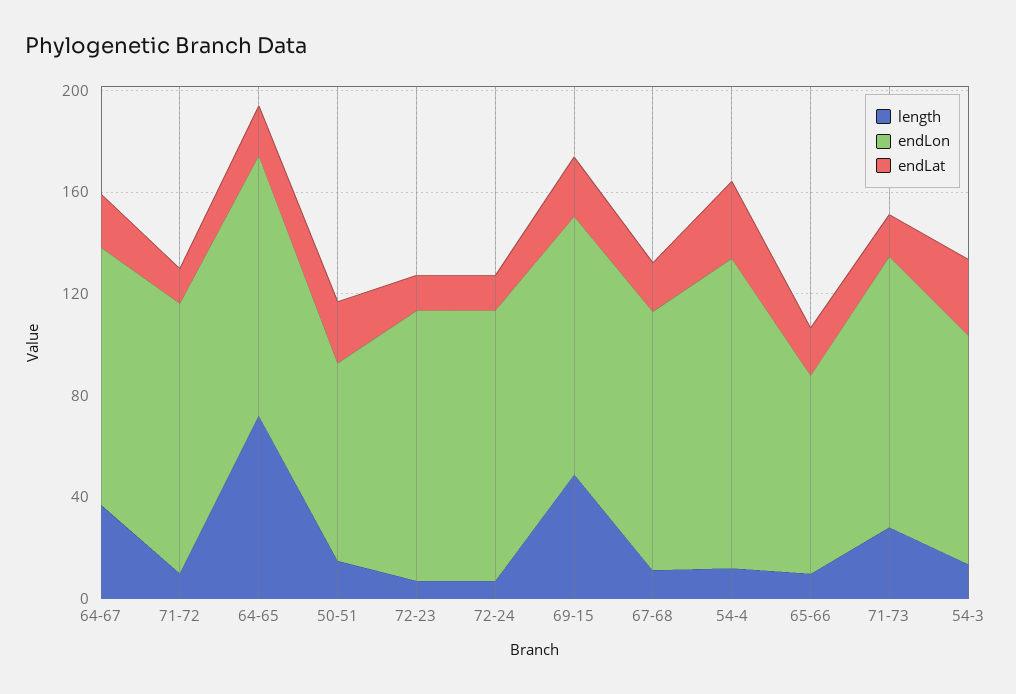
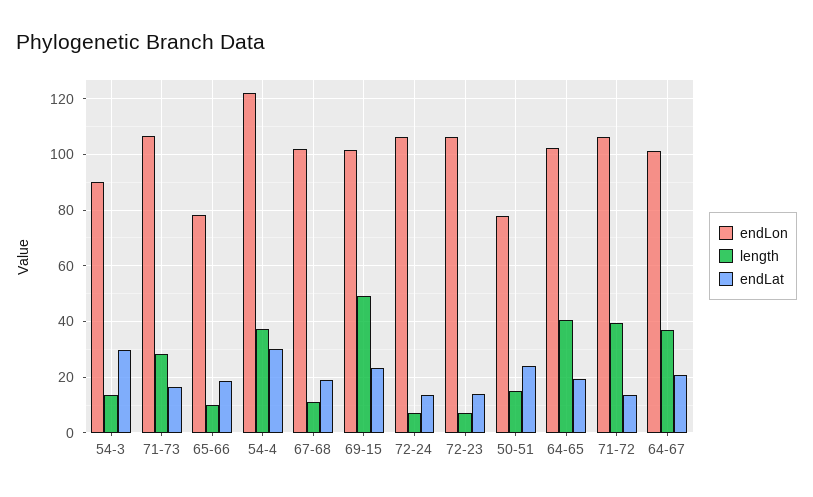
length, 71-72: 10 -> 40
length, 64-65: 70 -> 40
length, 54-4: 10 -> 37.5

